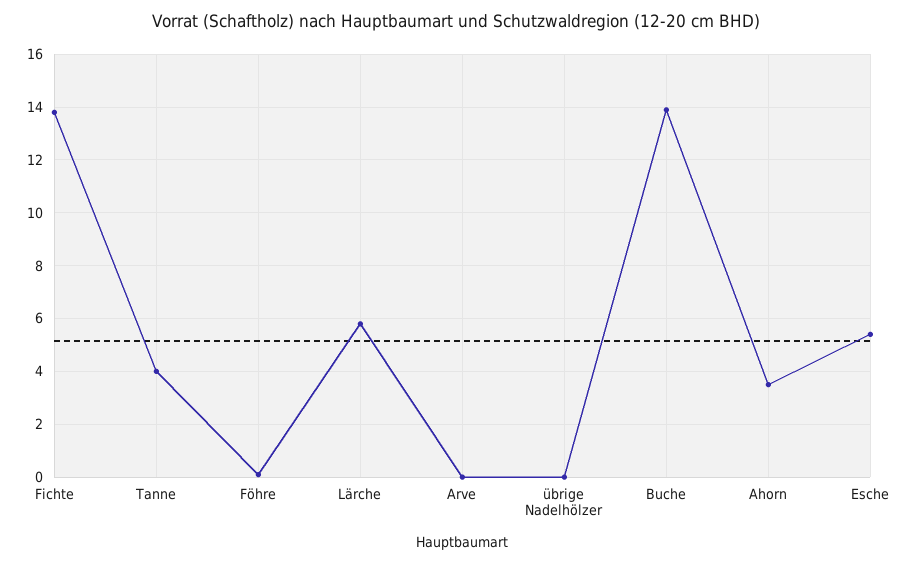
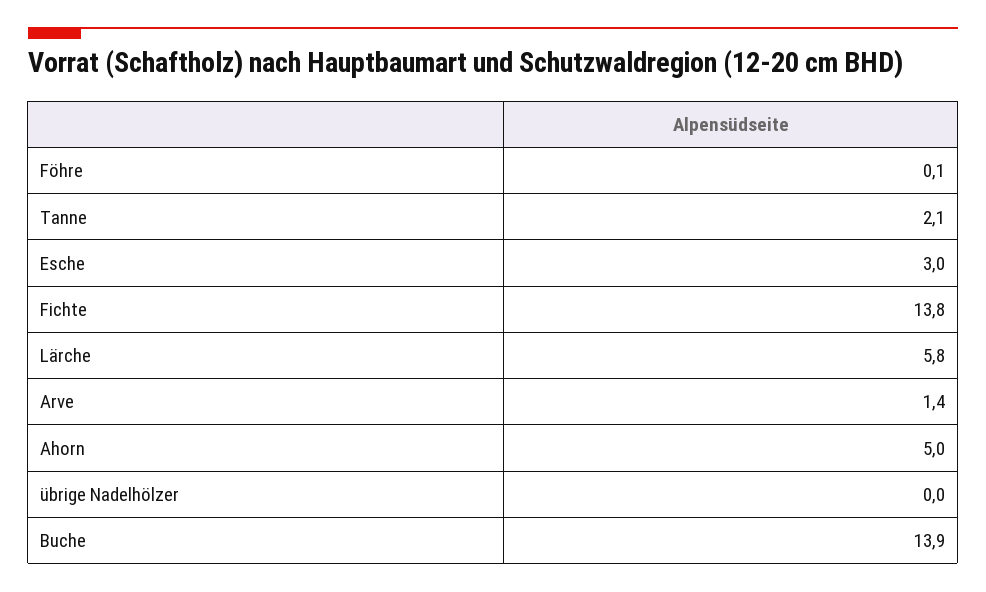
Tanne: 4 -> 2.1
Arve: 0 -> 1.4
Ahorn: 3.5 -> 5
Esche: 5.5 -> 3

